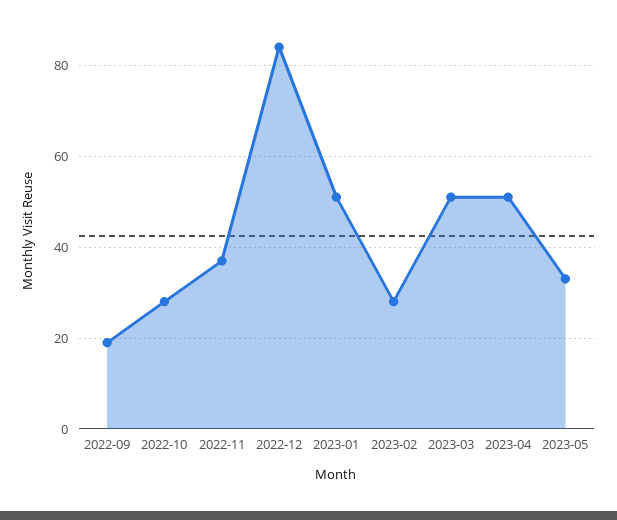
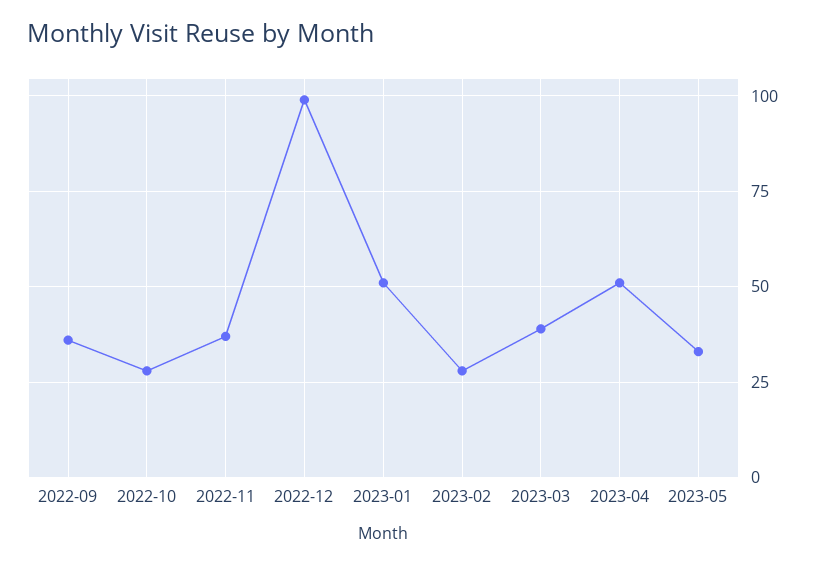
2022-09: 20 -> 35
2022-12: 85 -> 100
2023-03: 50 -> 40

